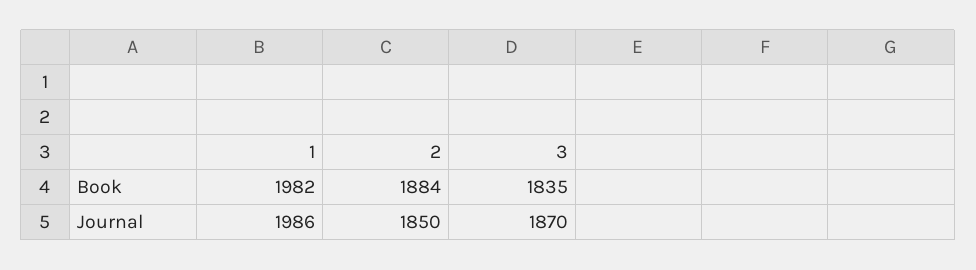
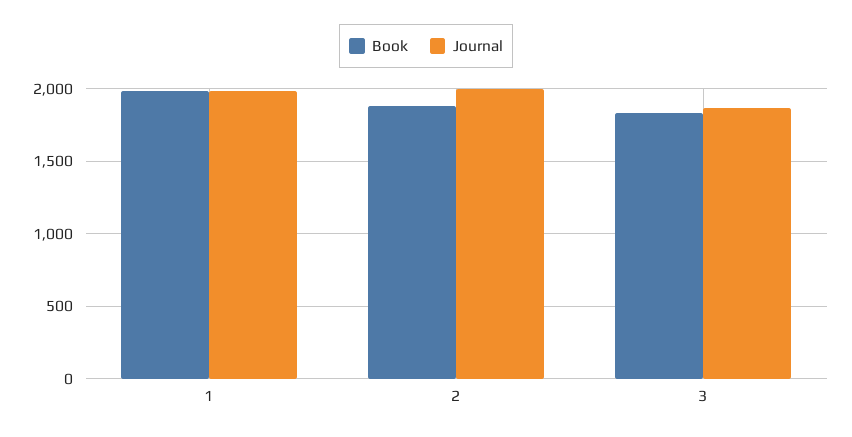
Journal, 2: 1850 -> 2000

